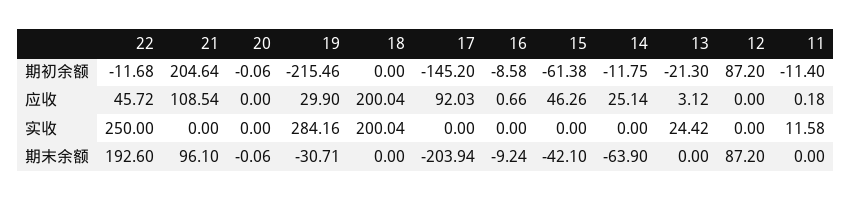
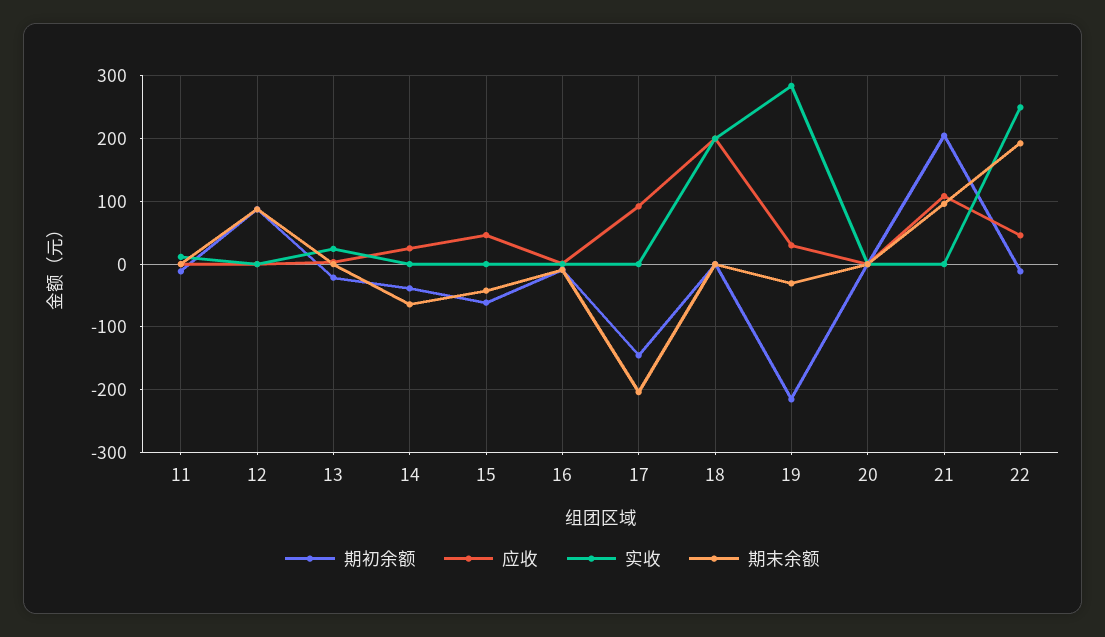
期初余额, 14: -11.75 -> -40

